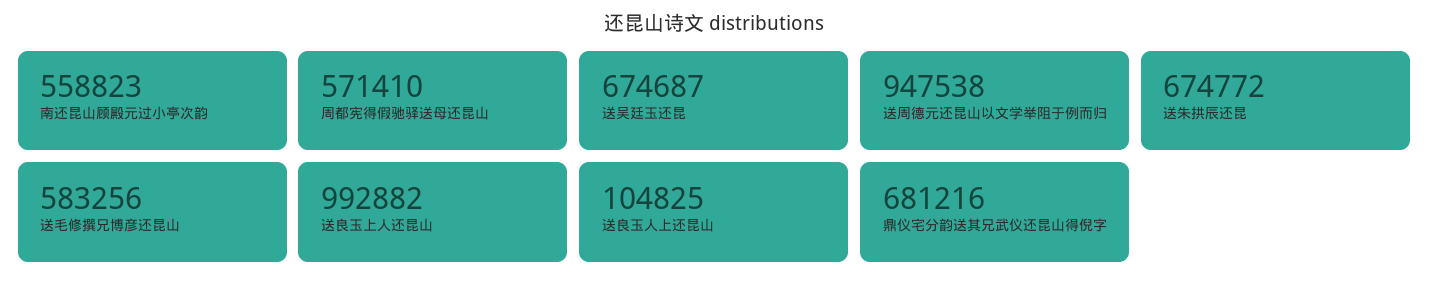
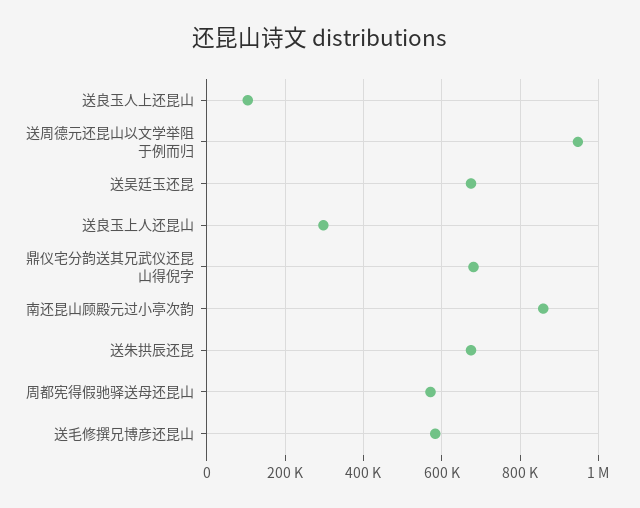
南还昆山顾殿元过小亭次韵: 558823 -> 860000
送良玉上人还昆山: 992882 -> 300000

